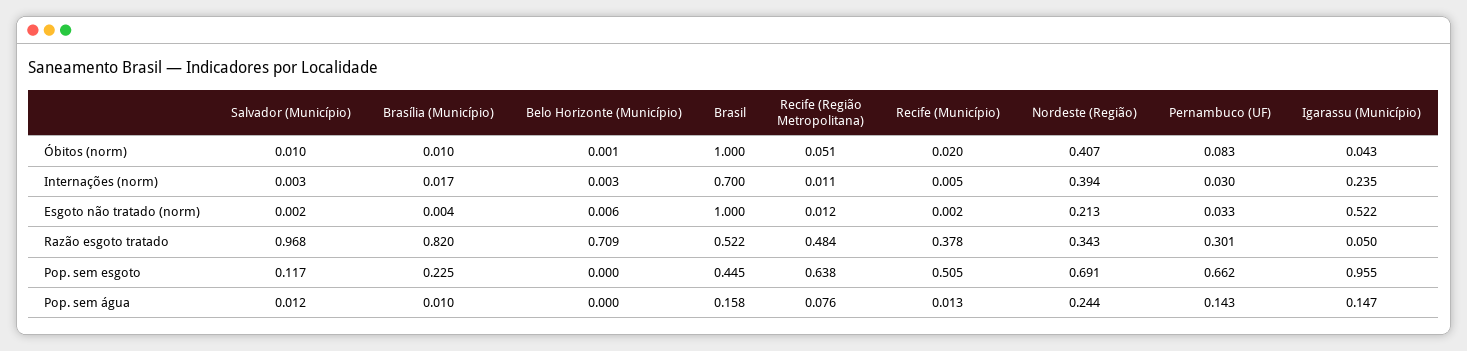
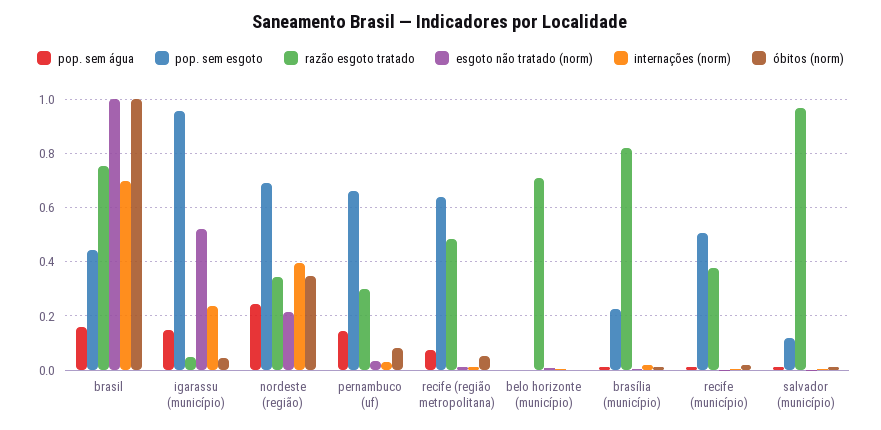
Óbitos (norm), Nordeste (Região): 0.407 -> 0.35
Razão esgoto tratado, Brasil: 0.522 -> 0.75

